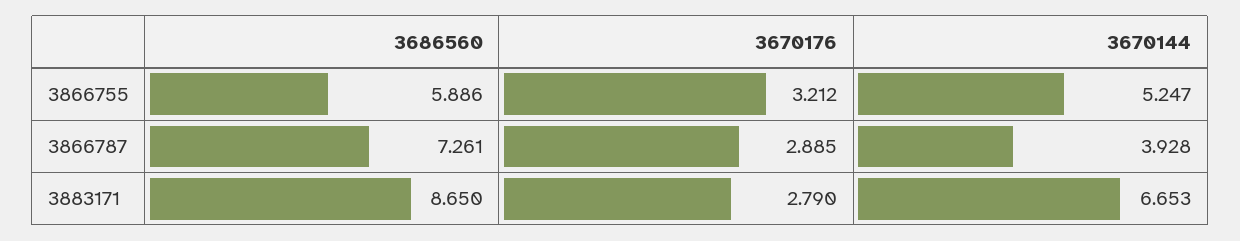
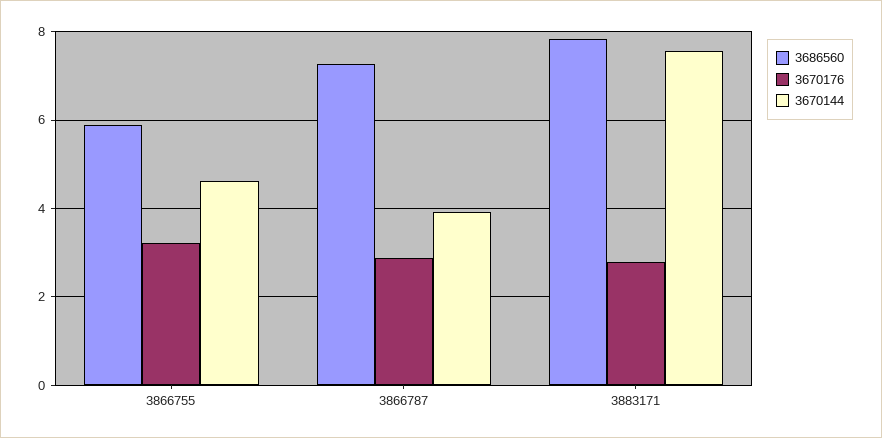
3670144, 3866755: 5.247 -> 4.6
3686560, 3883171: 8.65 -> 7.8
3670144, 3883171: 6.653 -> 7.6

